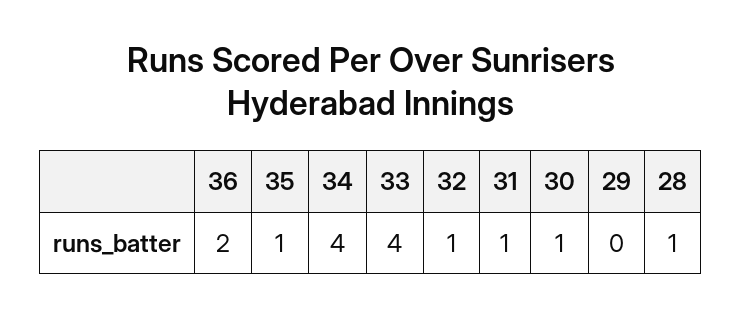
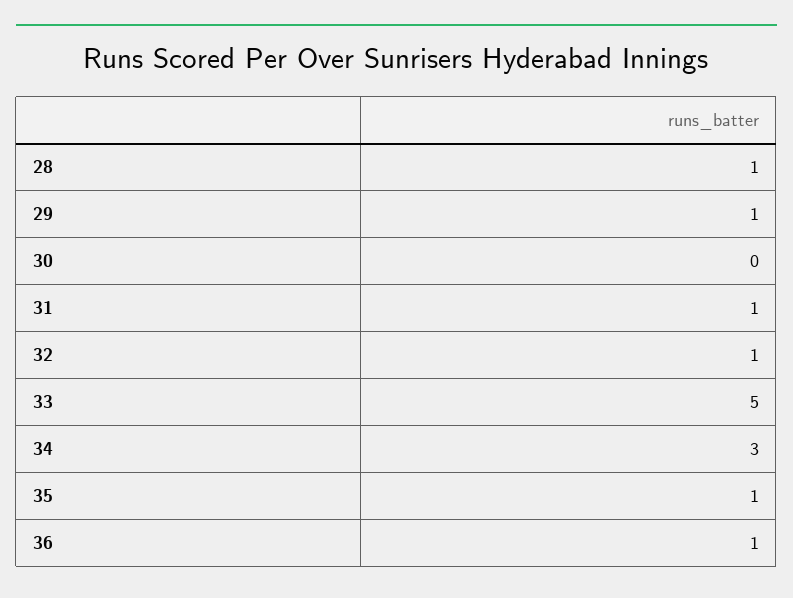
36: 2 -> 1
34: 4 -> 3
33: 4 -> 5
30: 1 -> 0
29: 0 -> 1

